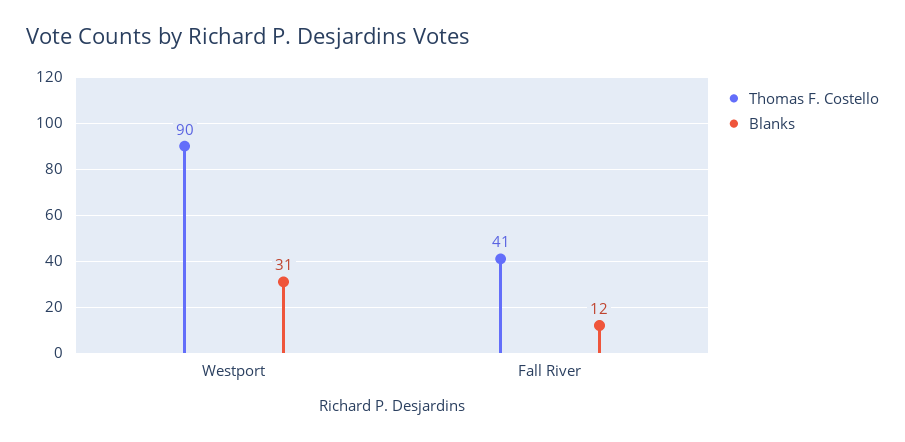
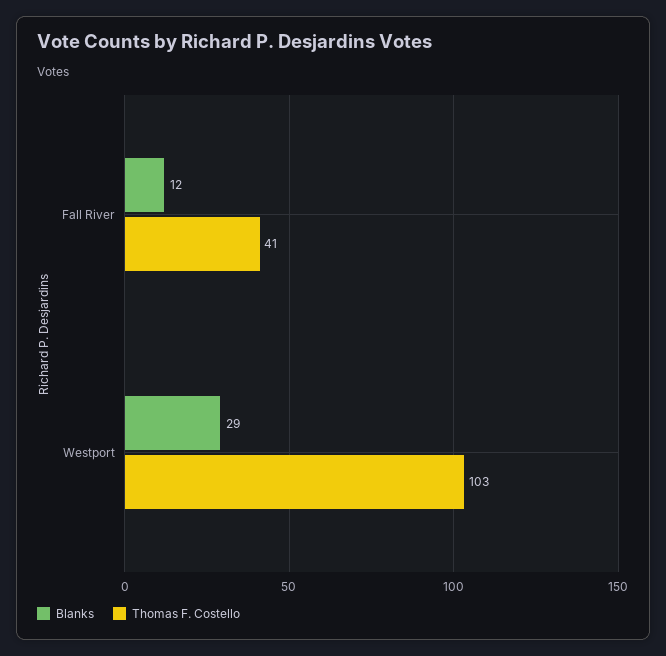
Thomas F. Costello, Westport: 90 -> 103
Blanks, Westport: 31 -> 29

